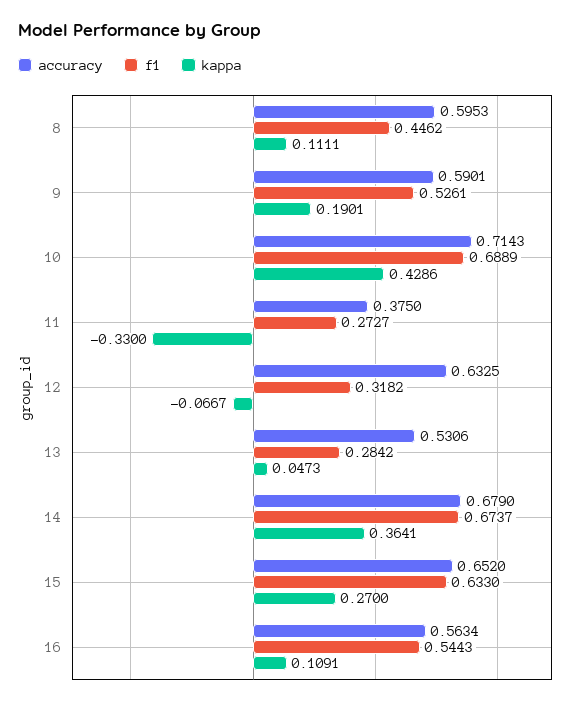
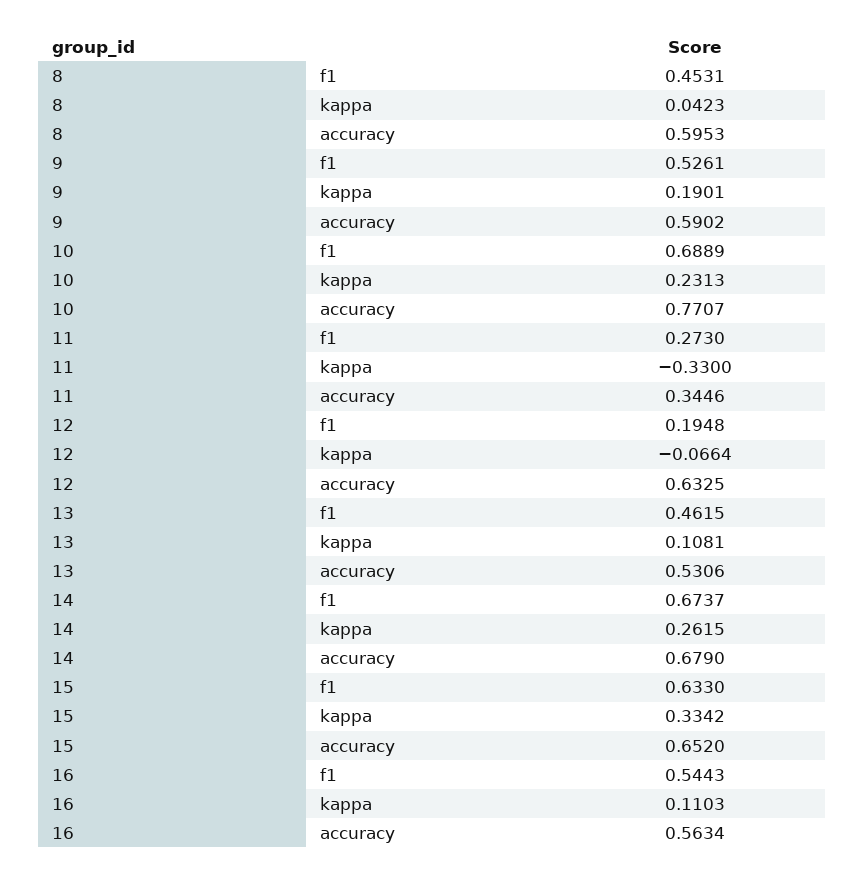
f1, 8: 0.4462 -> 0.4531
kappa, 8: 0.1111 -> 0.0423
accuracy, 9: 0.5901 -> 0.5902
accuracy, 10: 0.7143 -> 0.7707
kappa, 10: 0.4286 -> 0.2313
accuracy, 11: 0.375 -> 0.3446
f1, 11: 0.2727 -> 0.273
f1, 12: 0.3182 -> 0.1948
kappa, 12: -0.0667 -> -0.0664
f1, 13: 0.2842 -> 0.4615
kappa, 13: 0.0473 -> 0.1081
kappa, 14: 0.3641 -> 0.2615
kappa, 15: 0.27 -> 0.3342
kappa, 16: 0.1091 -> 0.1103

